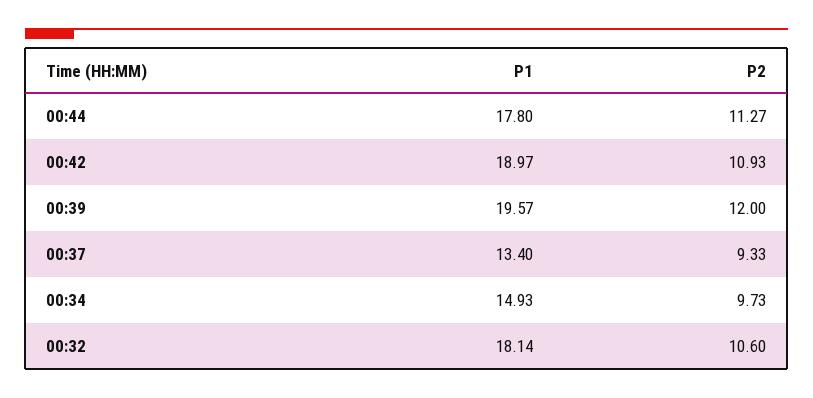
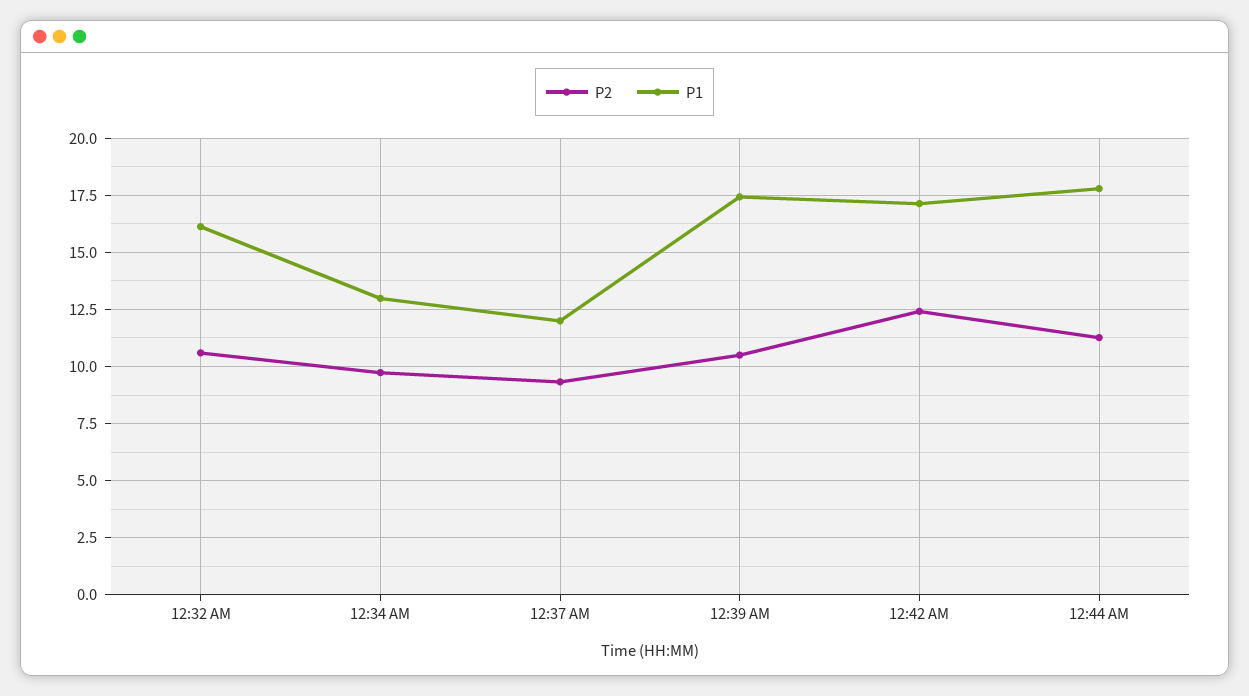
P1, 00:42: 18.97 -> 17
P2, 00:42: 10.93 -> 12.5
P1, 00:39: 19.57 -> 17.5
P2, 00:39: 12 -> 10.5
P1, 00:37: 13.4 -> 12
P1, 00:34: 14.93 -> 13
P1, 00:32: 18.14 -> 16

